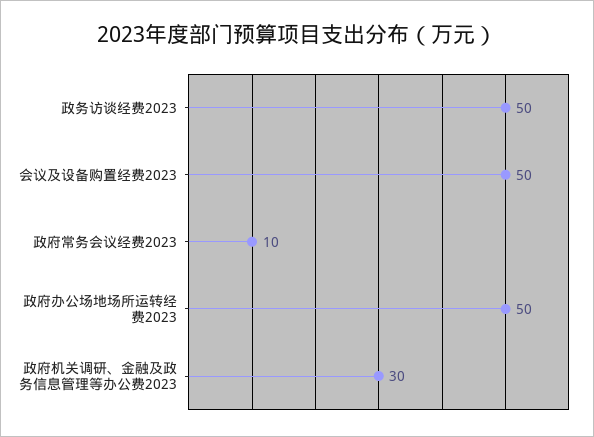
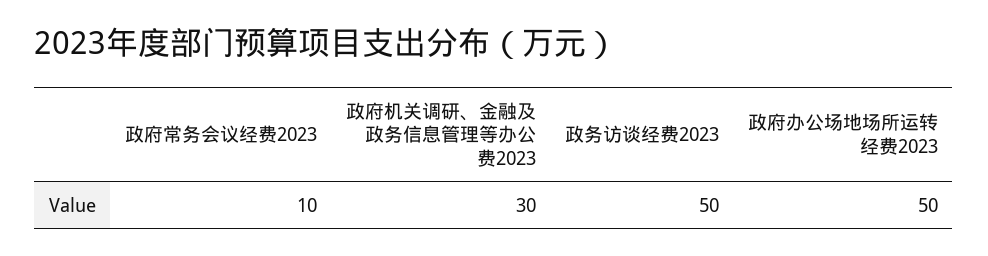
会议及设备购置经费2023: 50 -> none

